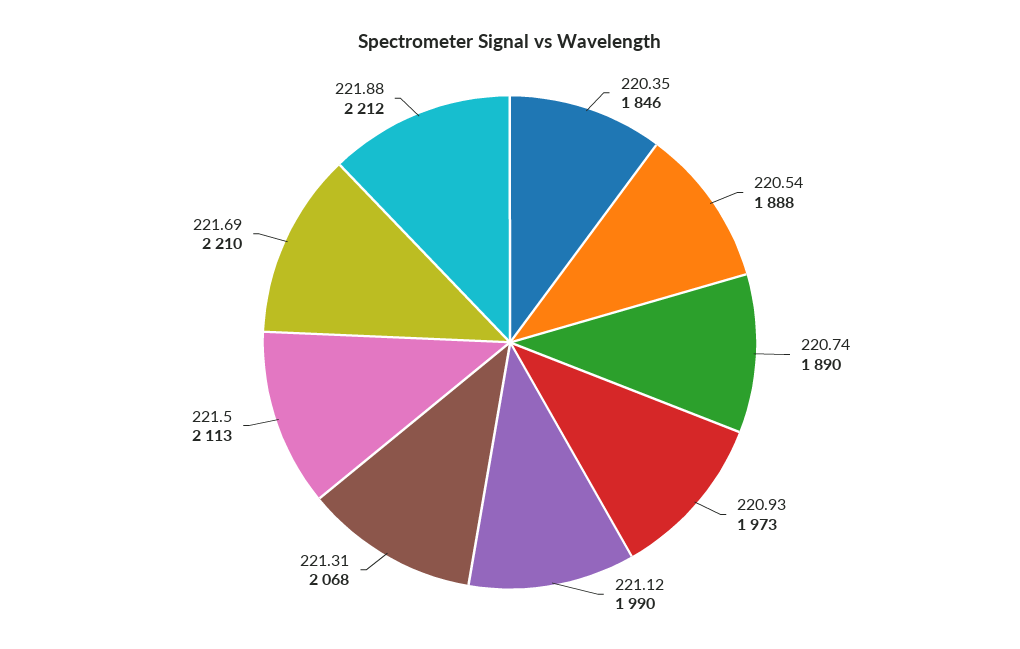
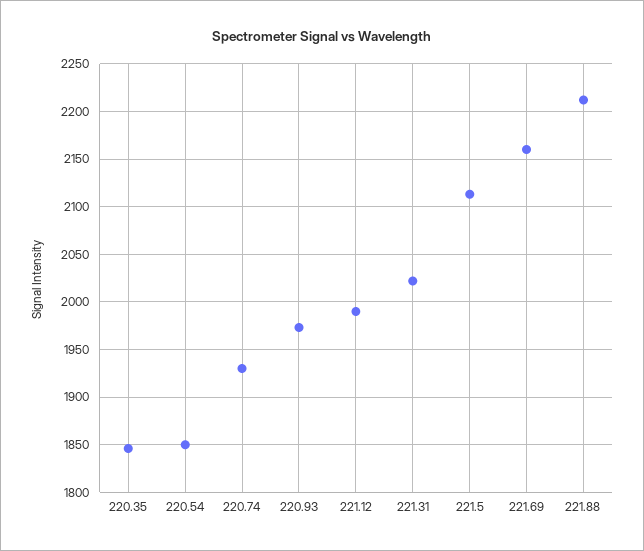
220.54: 1888 -> 1850
220.74: 1890 -> 1930
221.31: 2068 -> 2020
221.69: 2210 -> 2160

